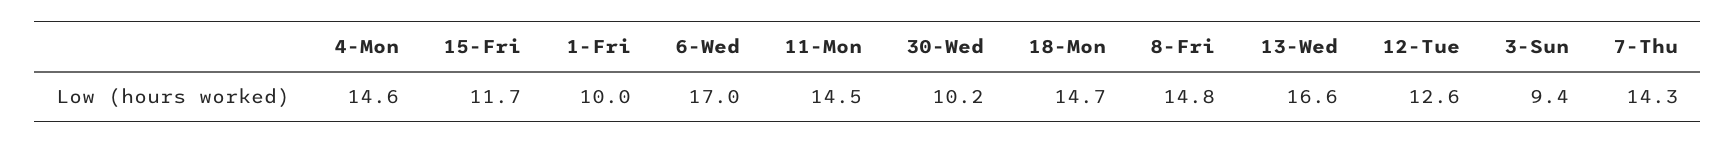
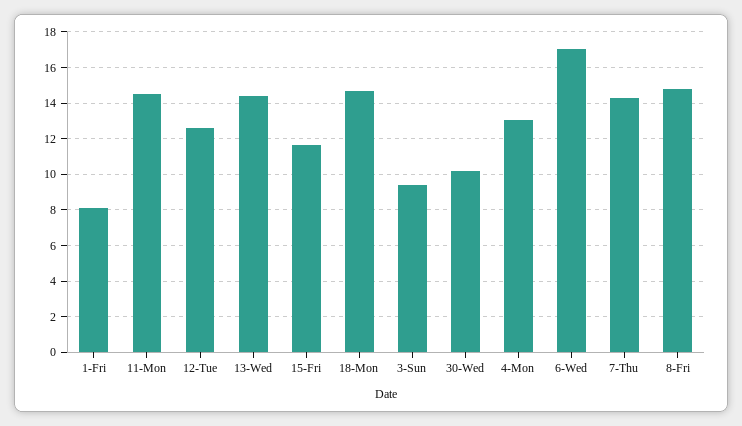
4-Mon: 14.6 -> 13
1-Fri: 10 -> 8
13-Wed: 16.6 -> 14.5

